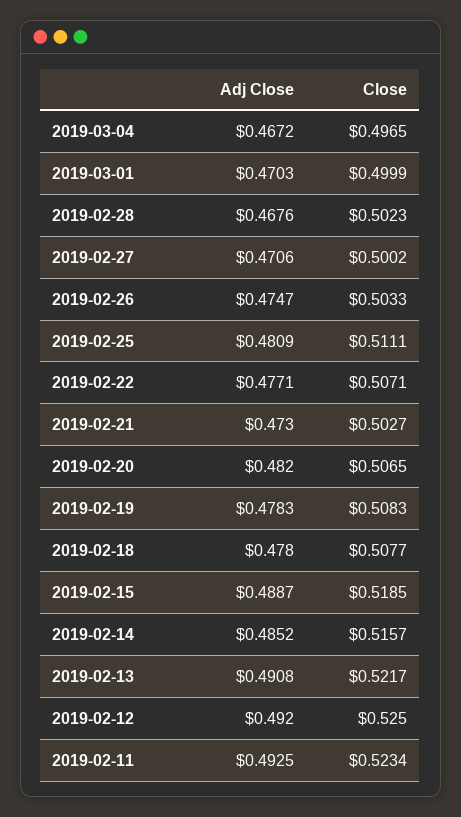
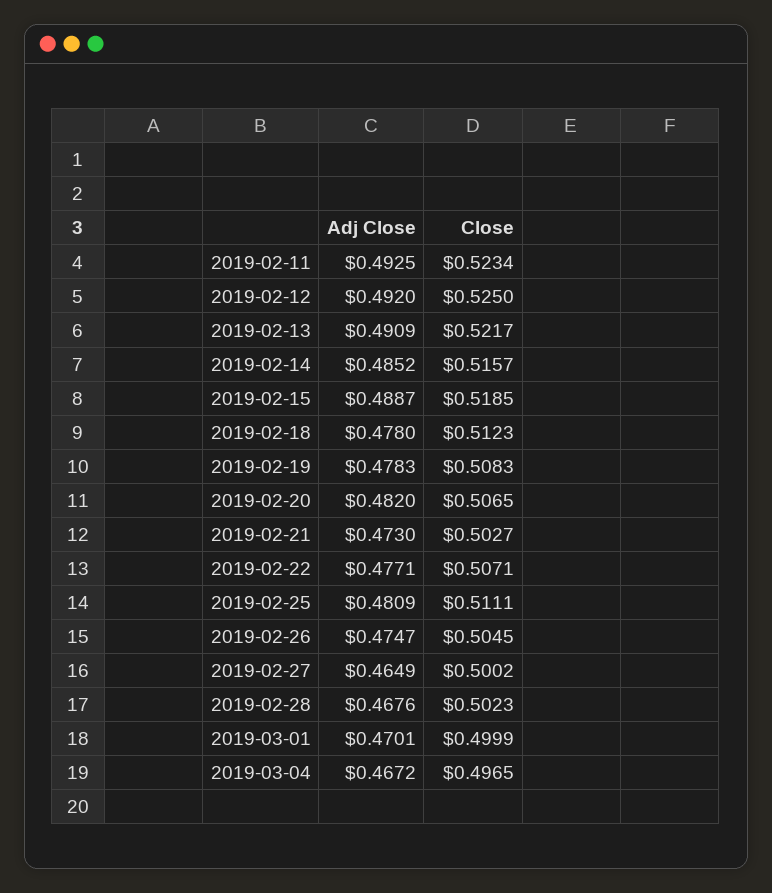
Adj Close, 2019-03-01: 0.4703 -> 0.4701
Adj Close, 2019-02-27: 0.4706 -> 0.4649
Close, 2019-02-26: 0.5033 -> 0.5045
Close, 2019-02-18: 0.5077 -> 0.5123
Adj Close, 2019-02-13: 0.4908 -> 0.4909

